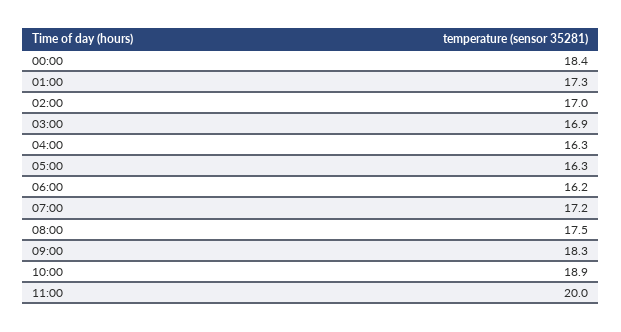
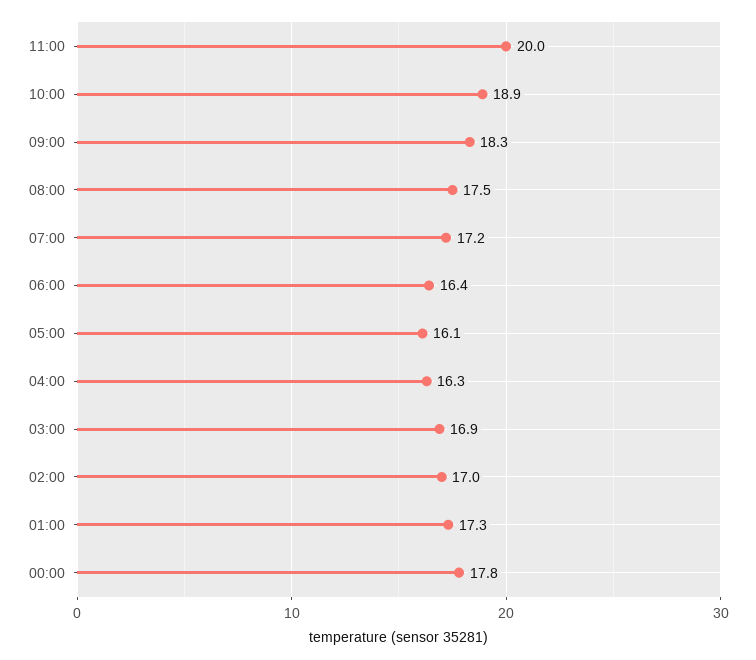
00:00: 18.4 -> 17.8
05:00: 16.3 -> 16.1
06:00: 16.2 -> 16.4

